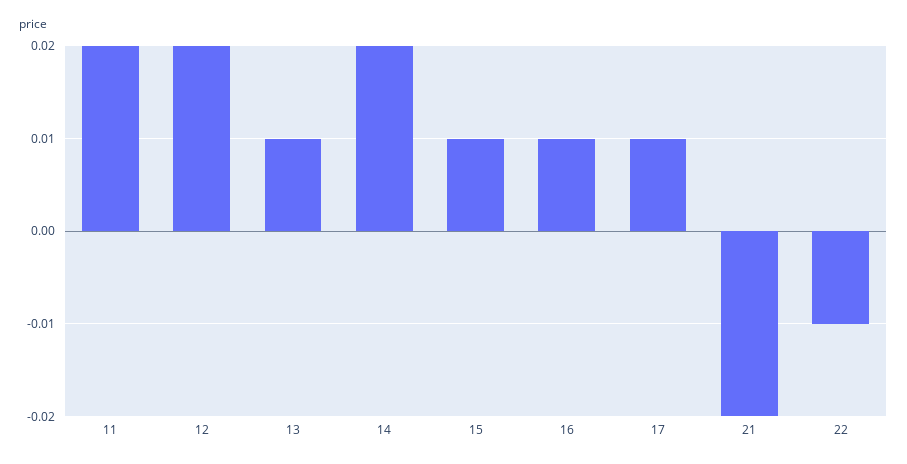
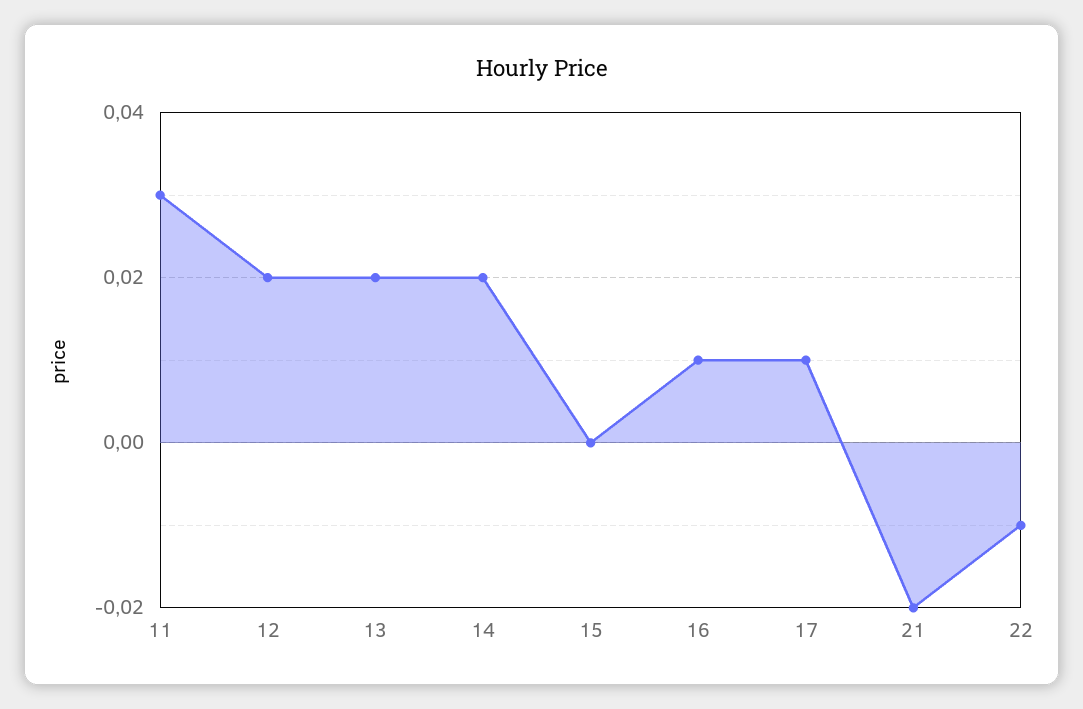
11: 0.02 -> 0.03
13: 0.01 -> 0.02
15: 0.01 -> 0

